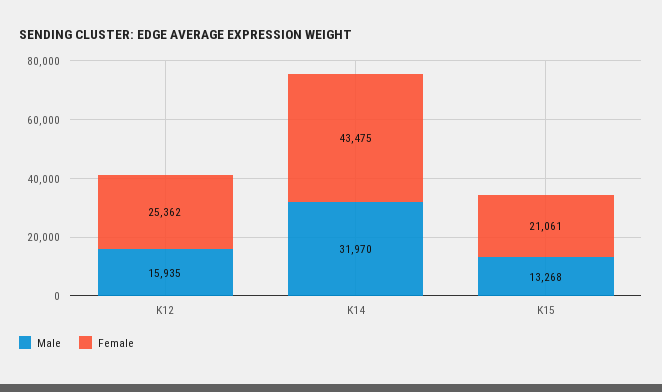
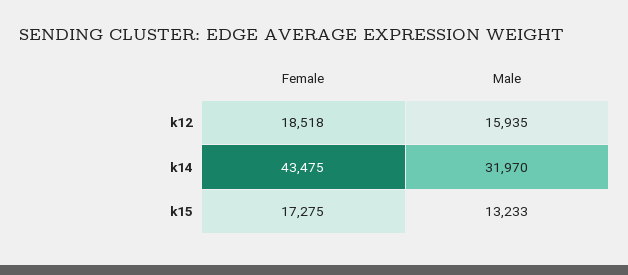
Female, K12: 25362 -> 18518
Male, K15: 13268 -> 13233
Female, K15: 21061 -> 17275

